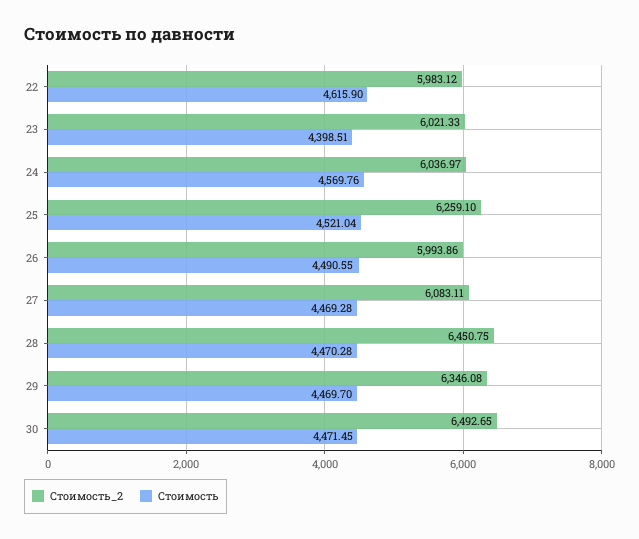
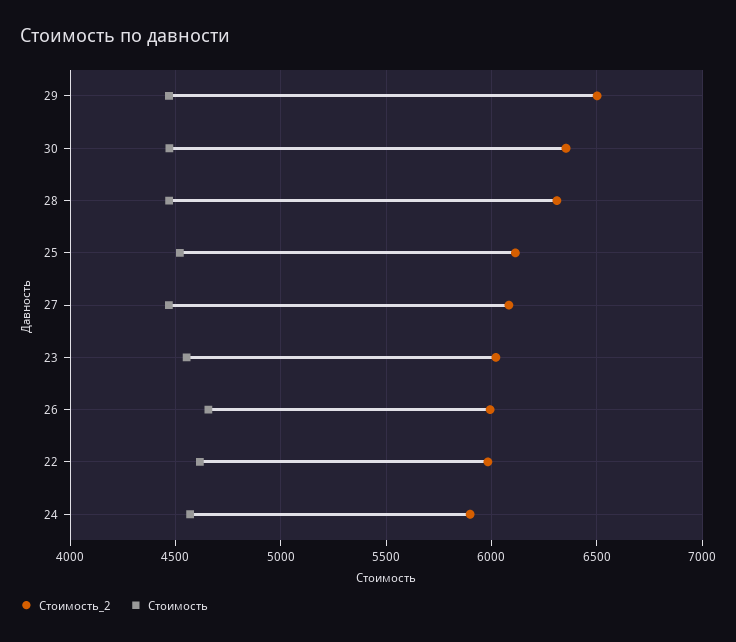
Стоимость, 23: 4398.51 -> 4550
Стоимость_2, 24: 6036.97 -> 5900
Стоимость_2, 25: 6259.1 -> 6100
Стоимость, 26: 4490.55 -> 4650
Стоимость_2, 28: 6450.75 -> 6300
Стоимость_2, 29: 6346.08 -> 6500
Стоимость_2, 30: 6492.65 -> 6350

